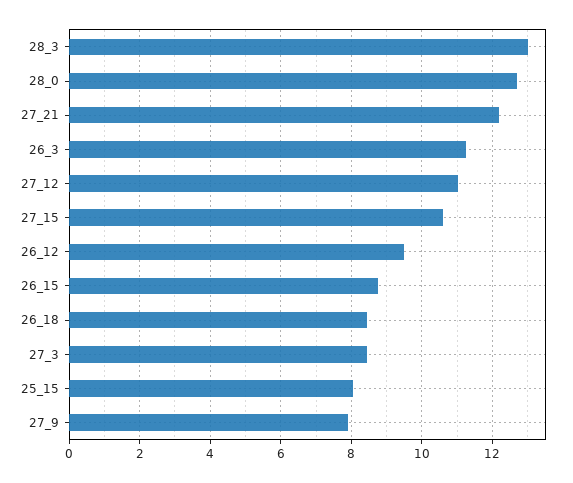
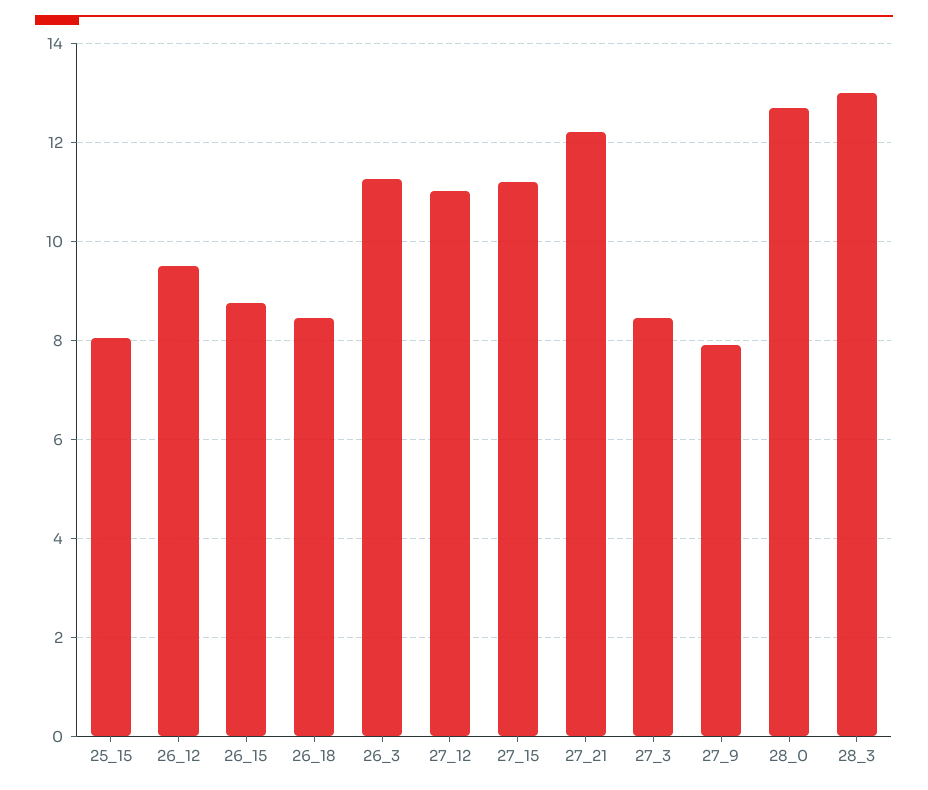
27_15: 10.6 -> 11.2

